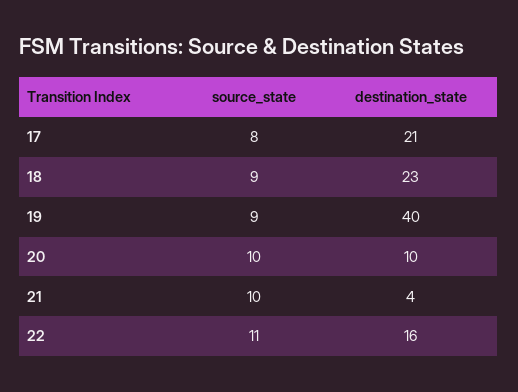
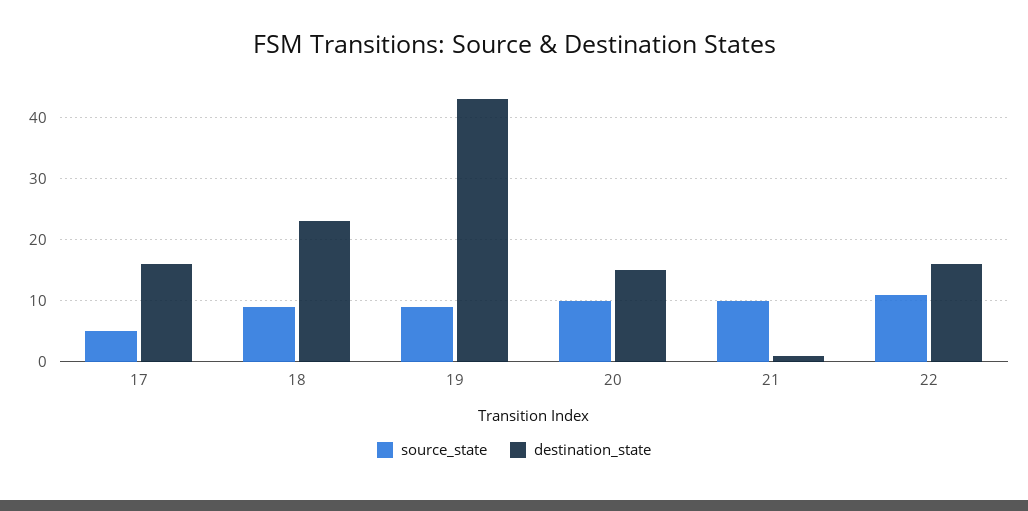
source_state, 17: 8 -> 5
destination_state, 17: 21 -> 16
destination_state, 19: 40 -> 43
destination_state, 20: 10 -> 15
destination_state, 21: 4 -> 1

